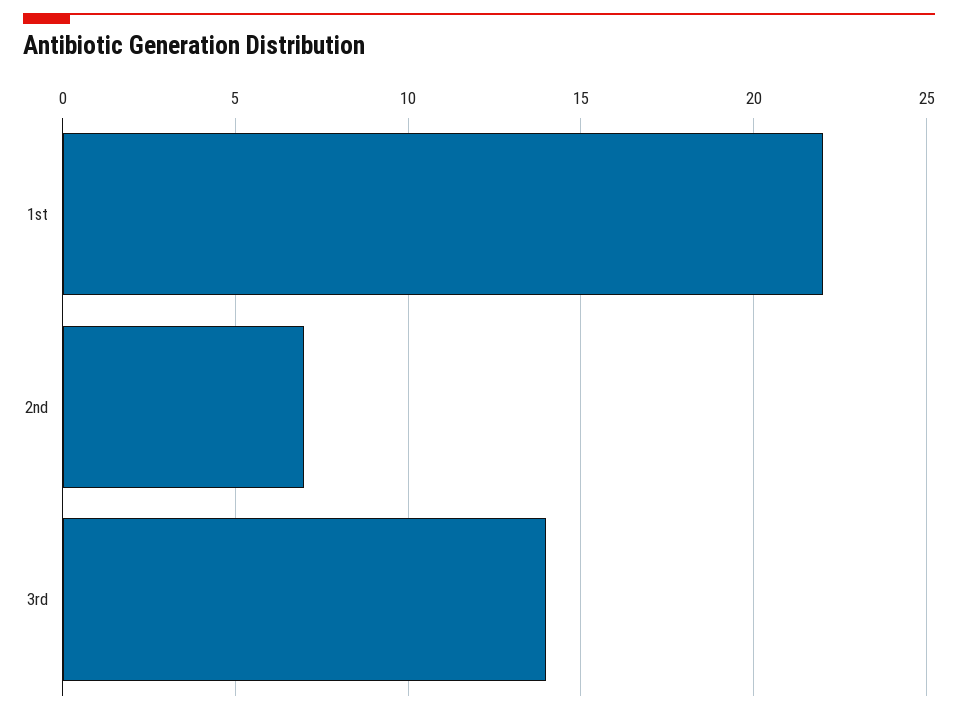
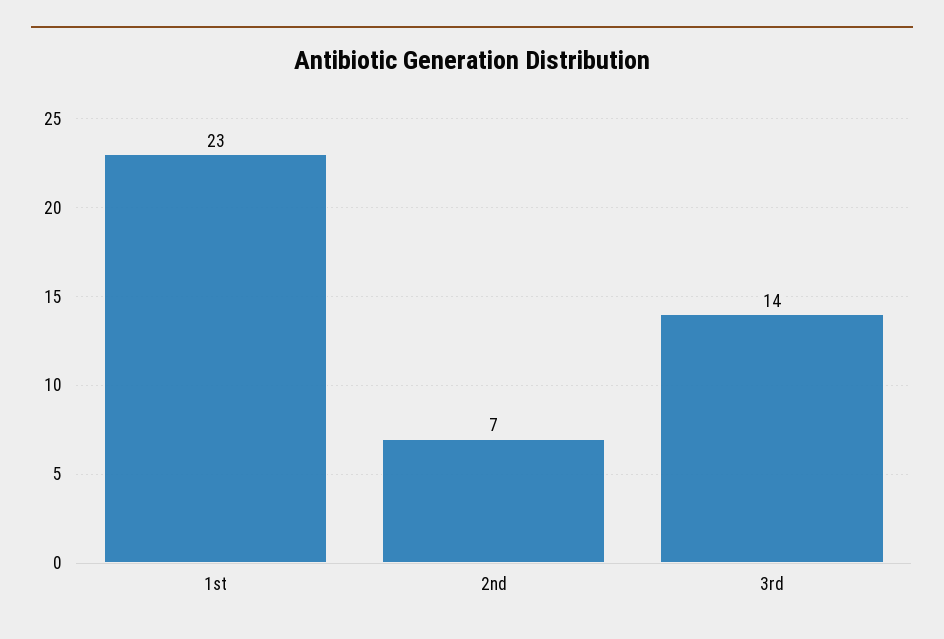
1st: 22 -> 23

